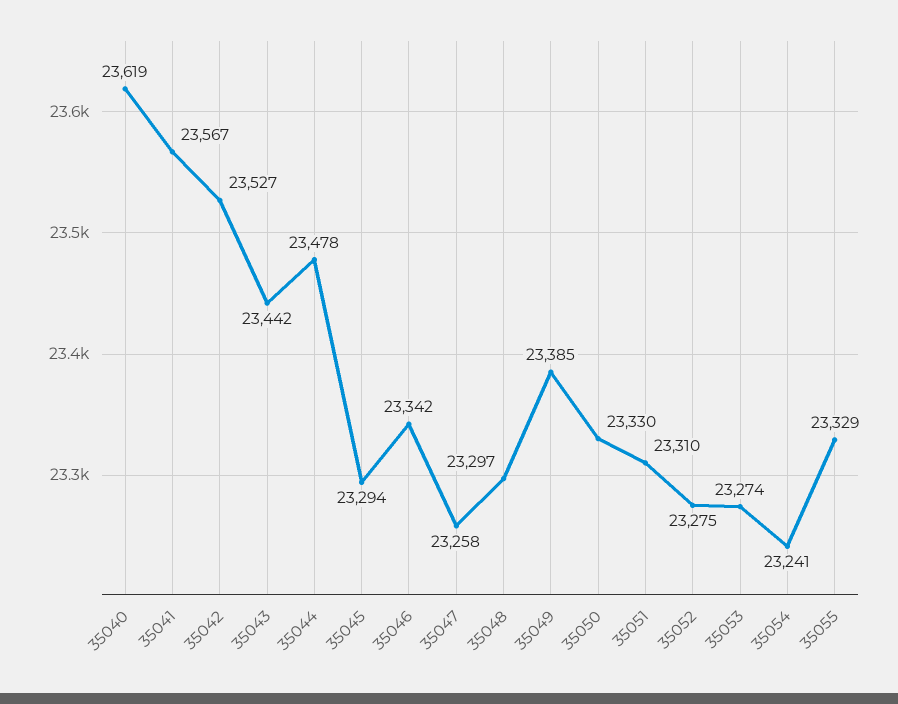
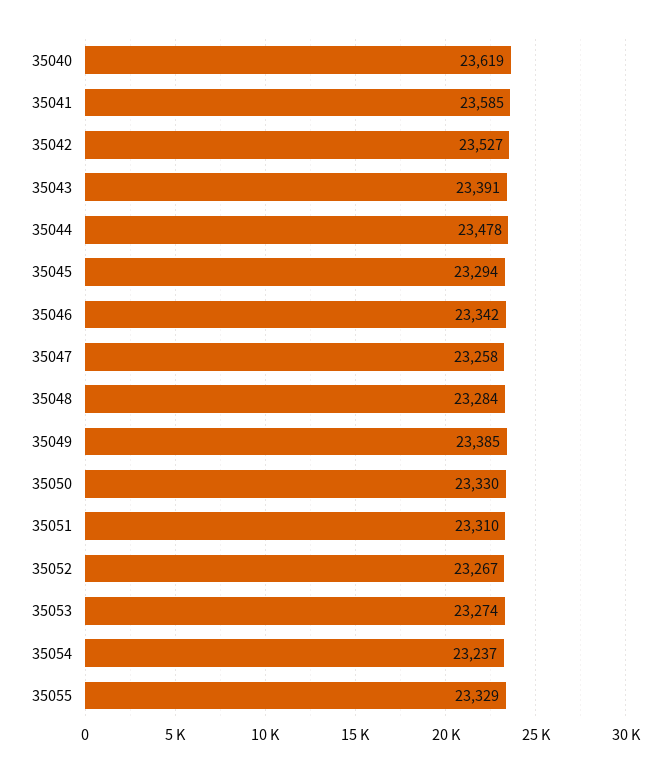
35041: 23567 -> 23585
35043: 23442 -> 23391
35048: 23297 -> 23284
35052: 23275 -> 23267
35054: 23241 -> 23237

